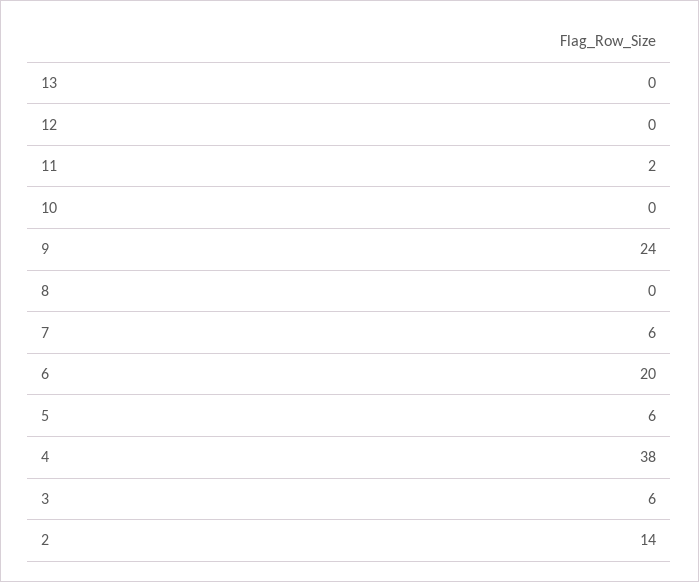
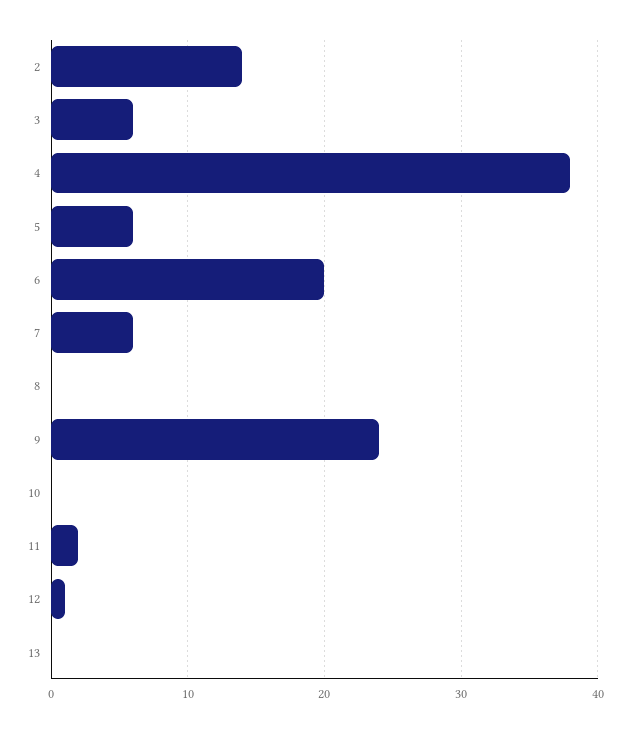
12: 0 -> 1

